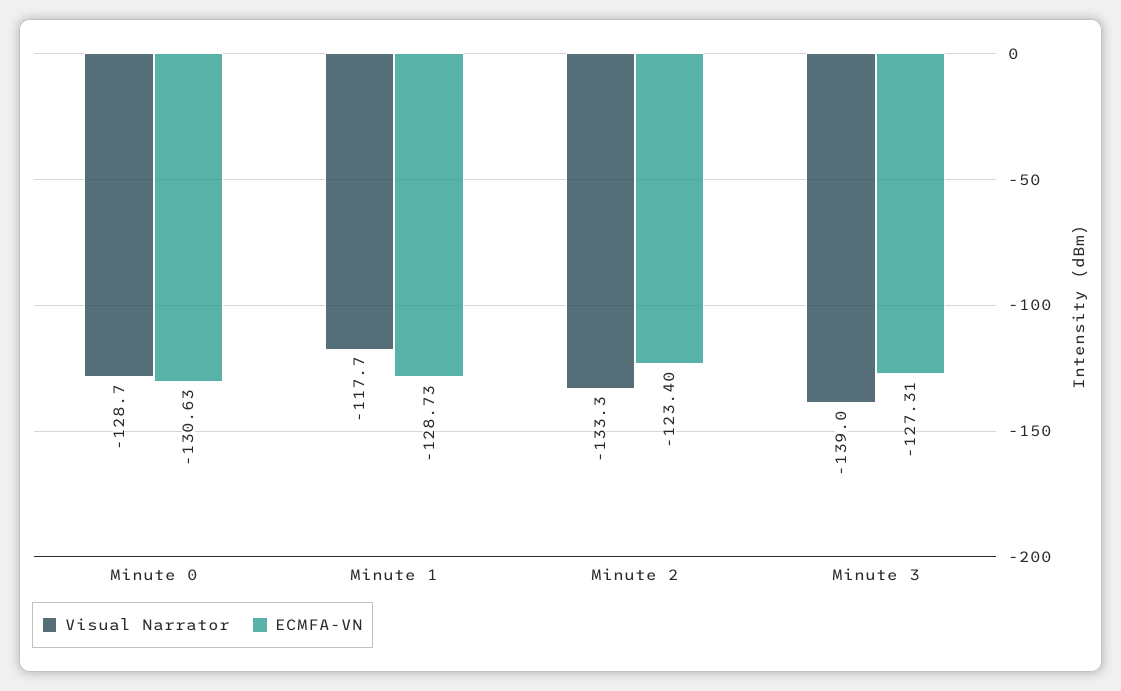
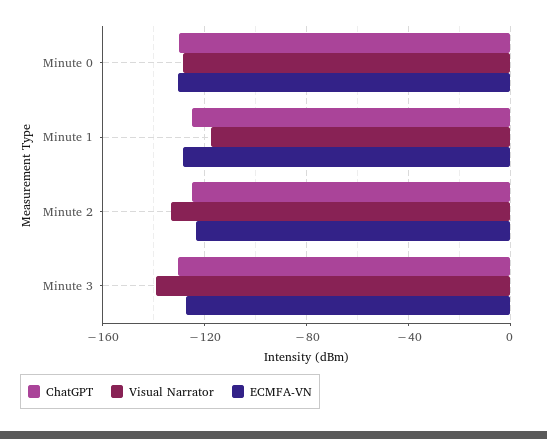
ChatGPT, Minute 0: none -> -130
ChatGPT, Minute 1: none -> -125
ChatGPT, Minute 2: none -> -125
ChatGPT, Minute 3: none -> -130

